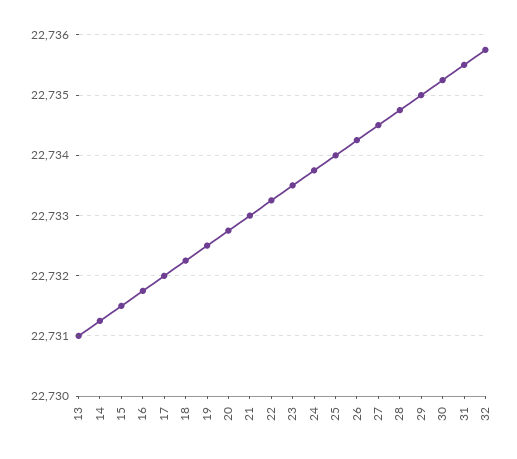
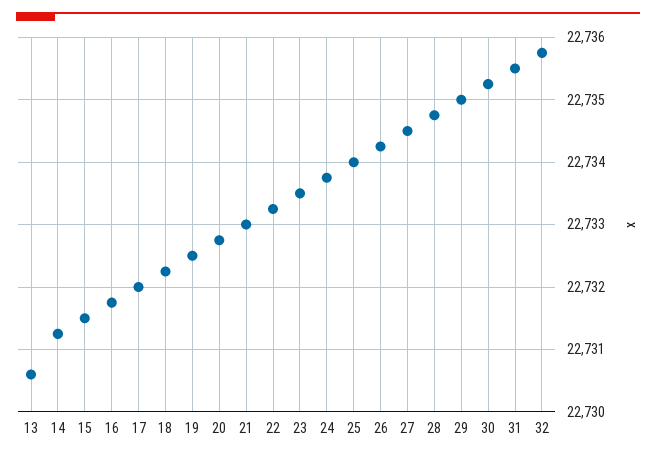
13: 22731 -> 22730.6

